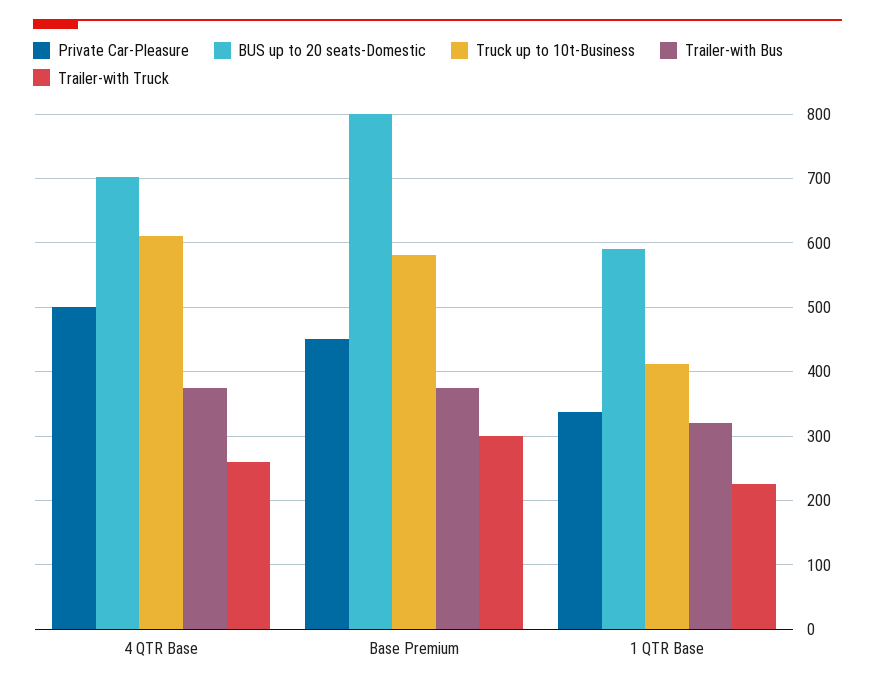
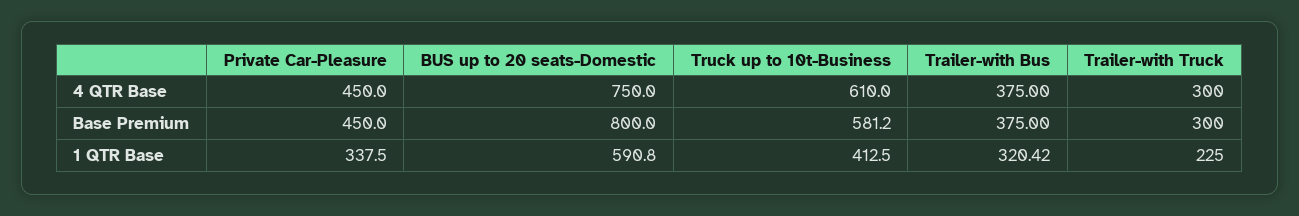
Private Car-Pleasure, 4 QTR Base: 500 -> 450
BUS up to 20 seats-Domestic, 4 QTR Base: 700 -> 750
Trailer-with Truck, 4 QTR Base: 260 -> 300

